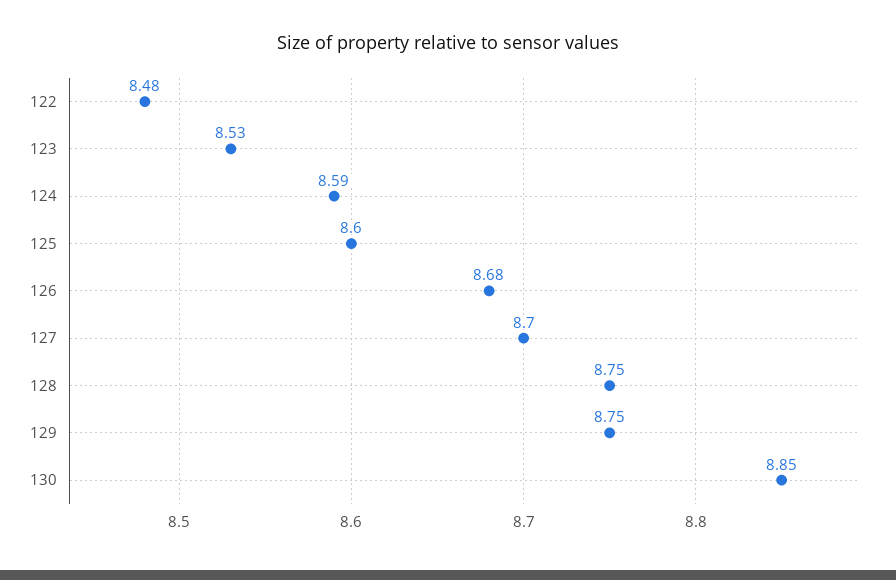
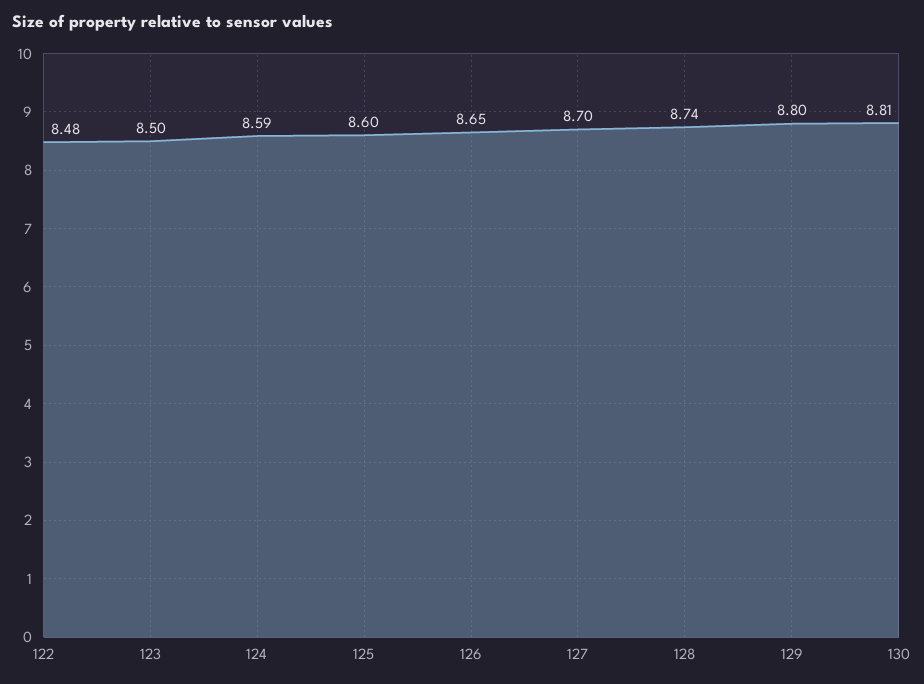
123: 8.53 -> 8.5
126: 8.68 -> 8.65
128: 8.75 -> 8.74
129: 8.75 -> 8.8
130: 8.85 -> 8.81

